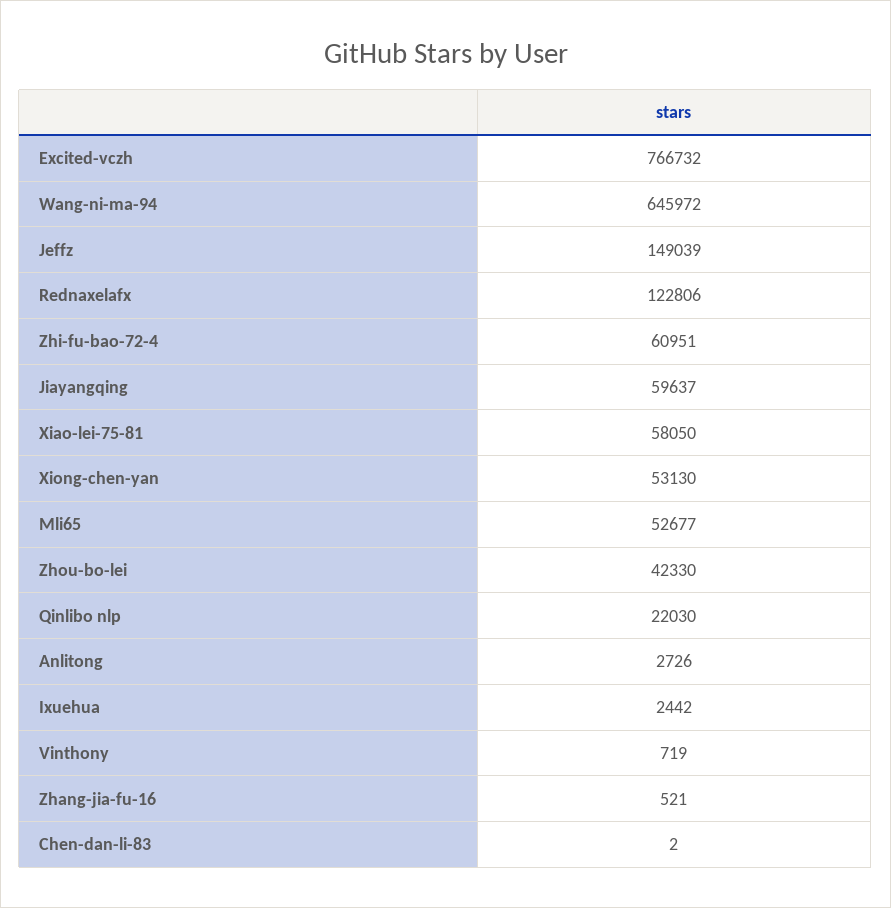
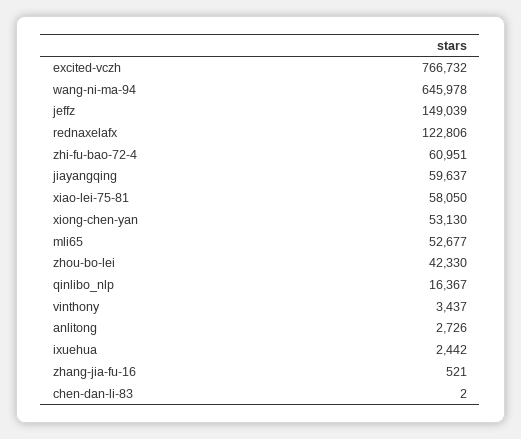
Wang-ni-ma-94: 645972 -> 645978
Qinlibo nlp: 22030 -> 16367
Vinthony: 719 -> 3437

